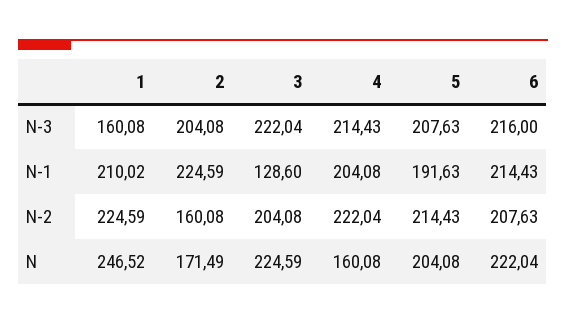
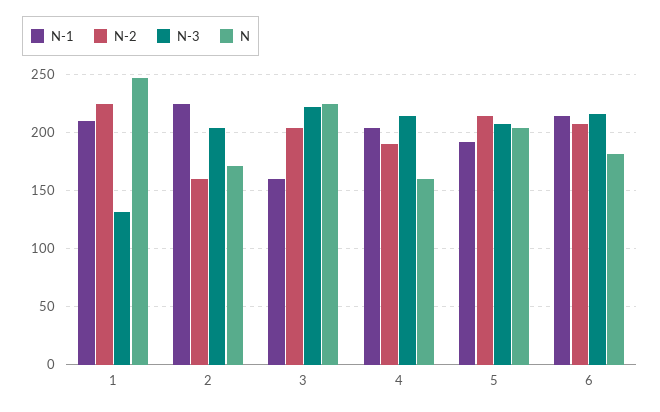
N-3, 1: 160.08 -> 130
N-1, 3: 128.6 -> 160
N-2, 4: 222.04 -> 190
N, 6: 222.04 -> 180

